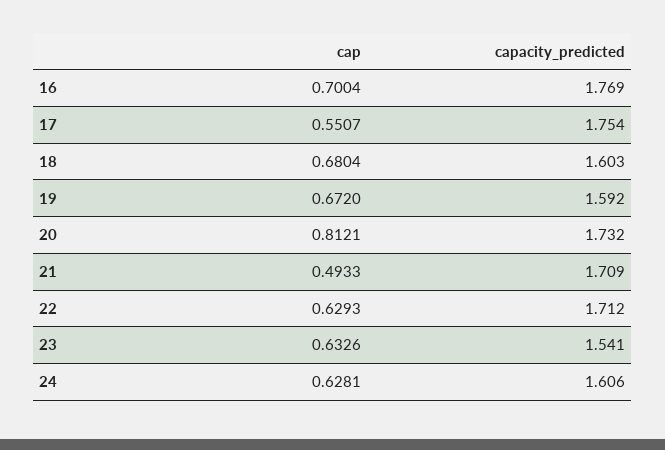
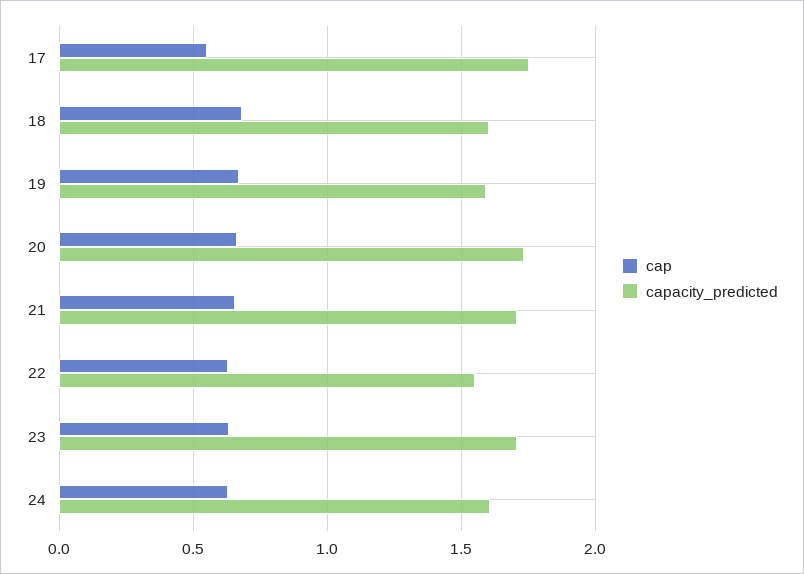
cap, 16: 0.7004 -> none
capacity_predicted, 16: 1.769 -> none
cap, 20: 0.8121 -> 0.65
cap, 21: 0.4933 -> 0.65
capacity_predicted, 22: 1.712 -> 1.55
capacity_predicted, 23: 1.541 -> 1.7

